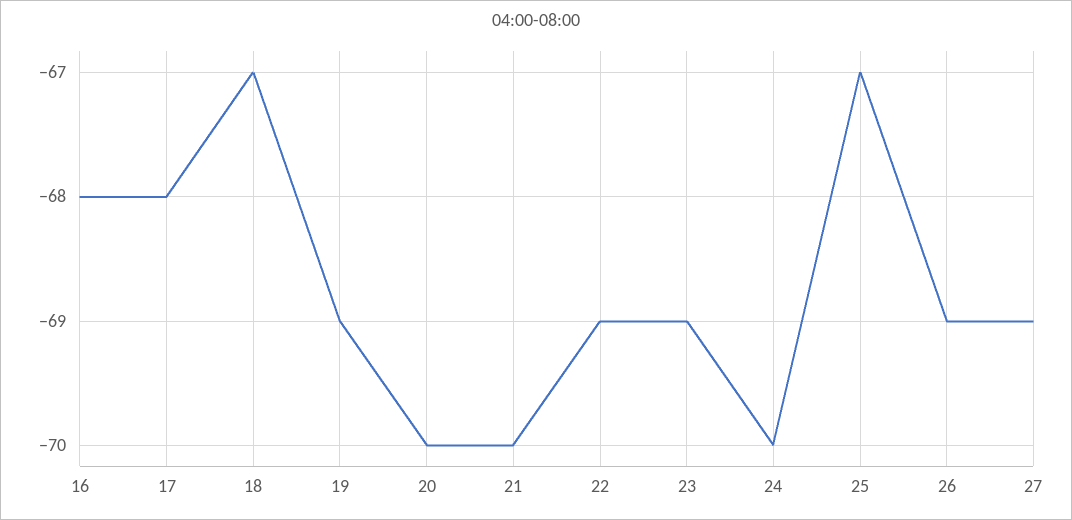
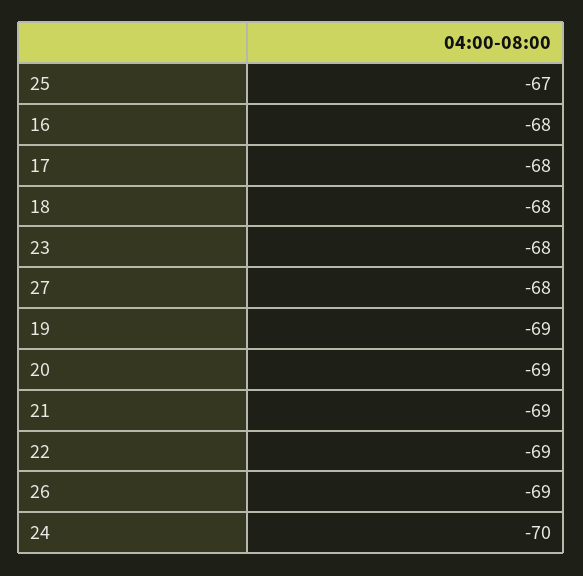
18: -67 -> -68
20: -70 -> -69
21: -70 -> -69
23: -69 -> -68
27: -69 -> -68

